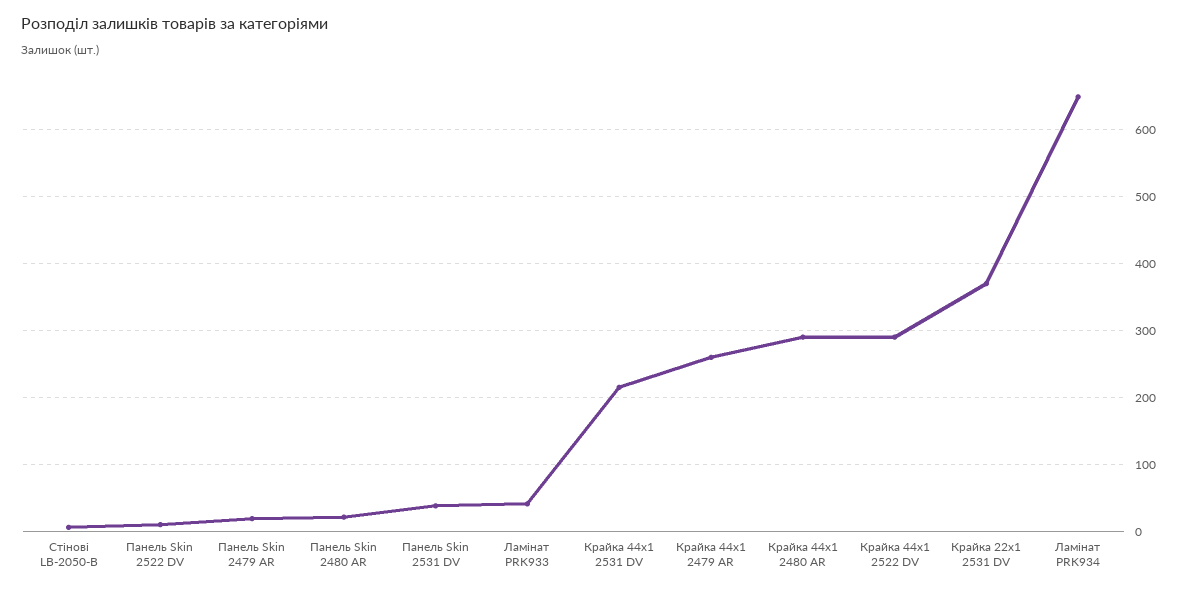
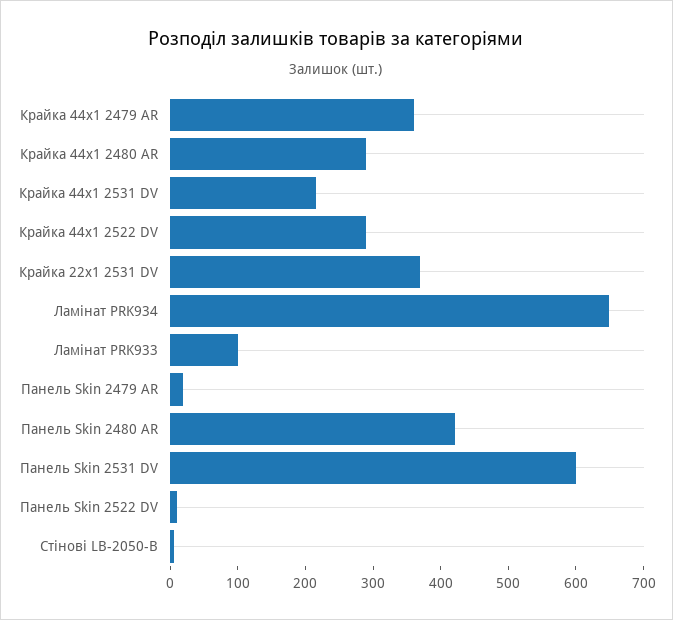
Панель Skin 2480 AR: 20 -> 420
Панель Skin 2531 DV: 40 -> 600
Ламінат PRK933: 40 -> 100
Крайка 44x1 2479 AR: 260 -> 360

